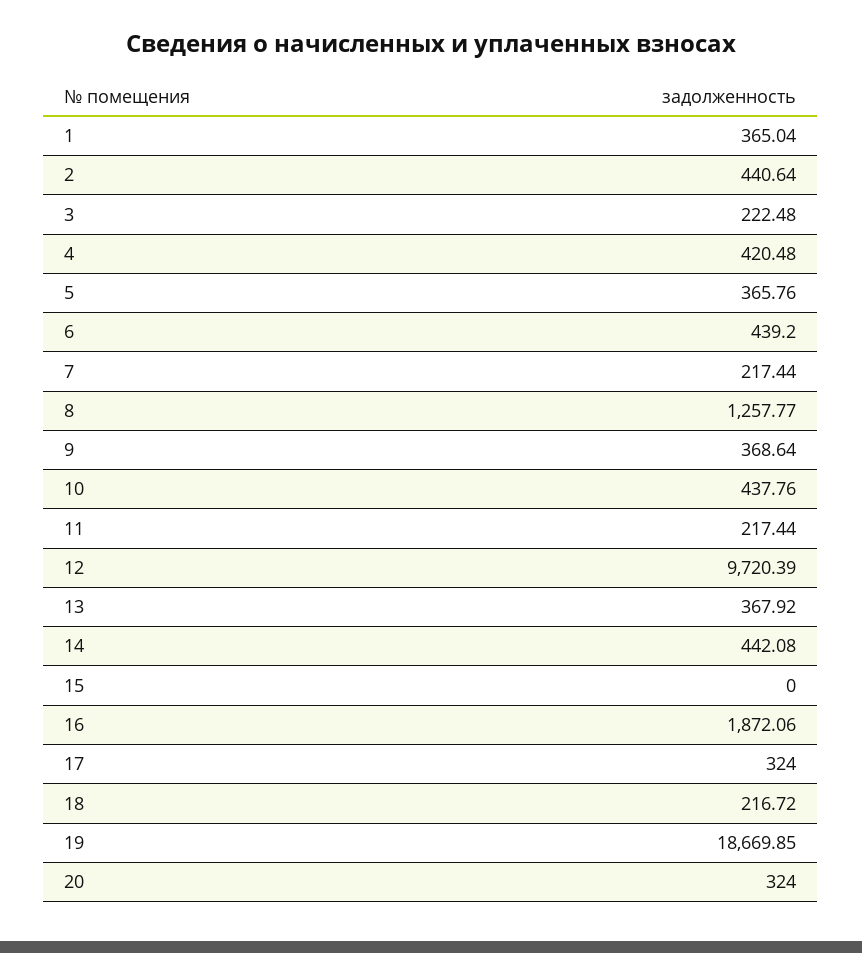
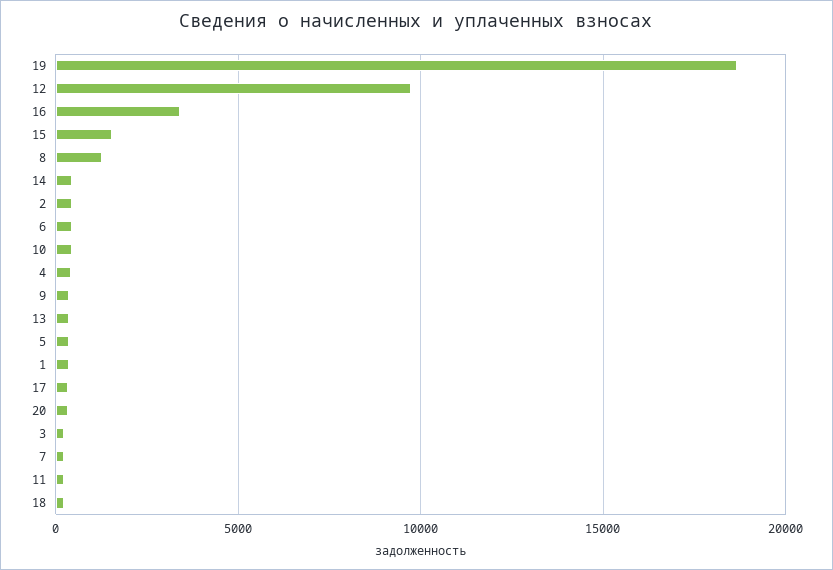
15: 0 -> 1500
16: 1872.06 -> 3500

